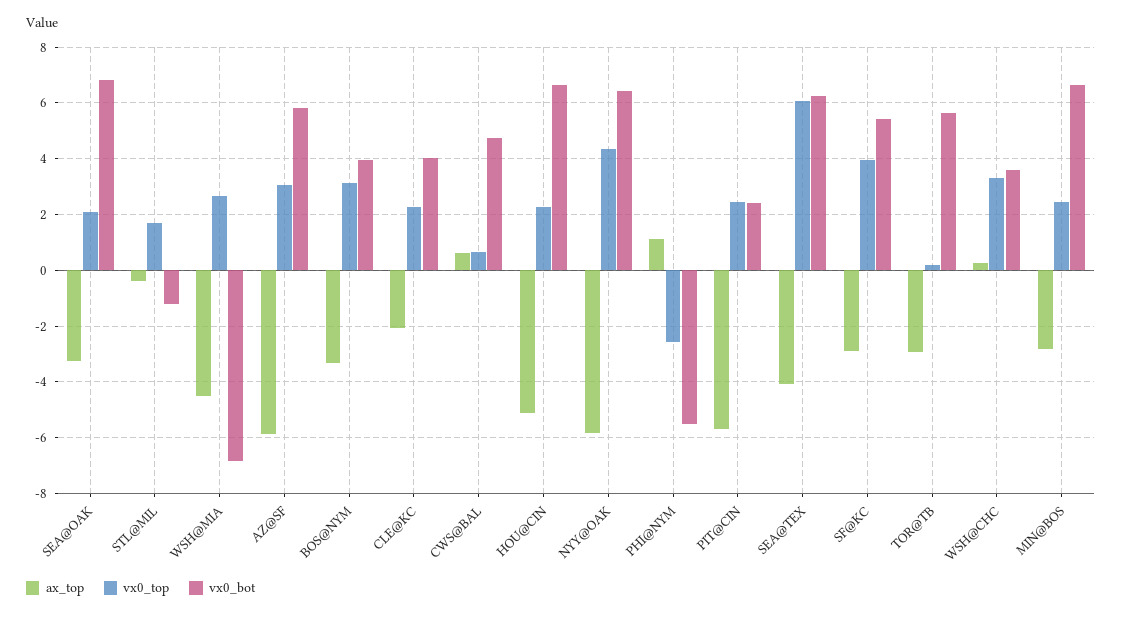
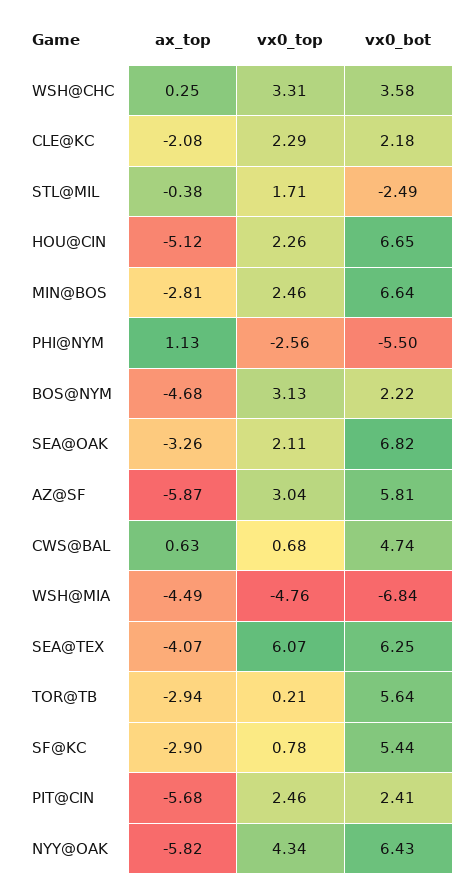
vx0_bot, STL@MIL: -1.25 -> -2.49
vx0_top, WSH@MIA: 2.75 -> -4.76
ax_top, BOS@NYM: -3.25 -> -4.68
vx0_bot, BOS@NYM: 4 -> 2.22
vx0_bot, CLE@KC: 4 -> 2.18
vx0_top, SF@KC: 4 -> 0.78

